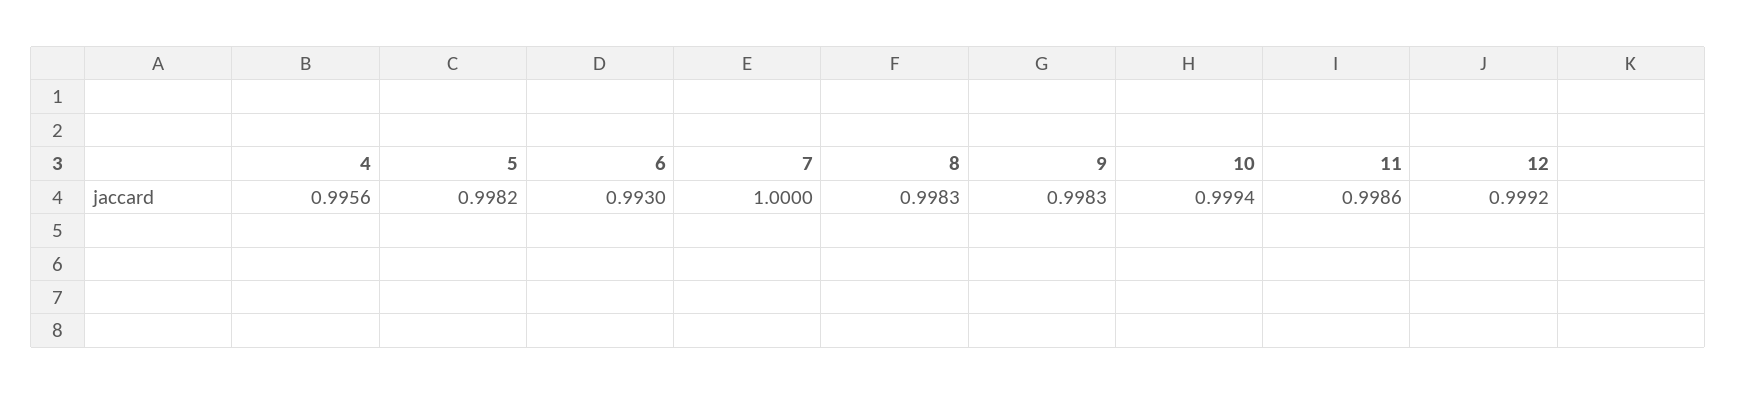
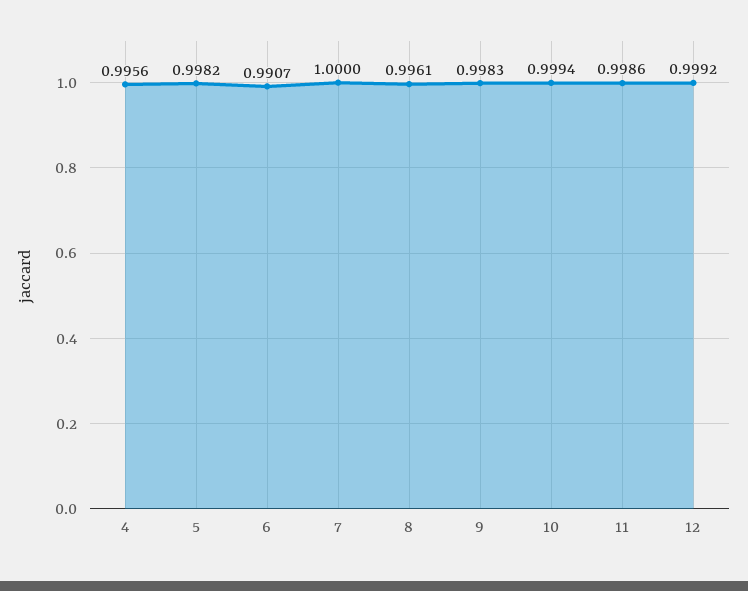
6: 0.993 -> 0.9907
8: 0.9983 -> 0.9961

